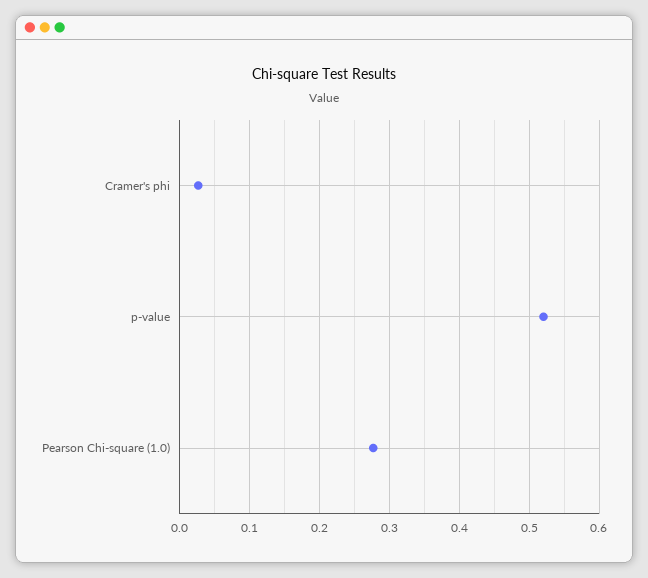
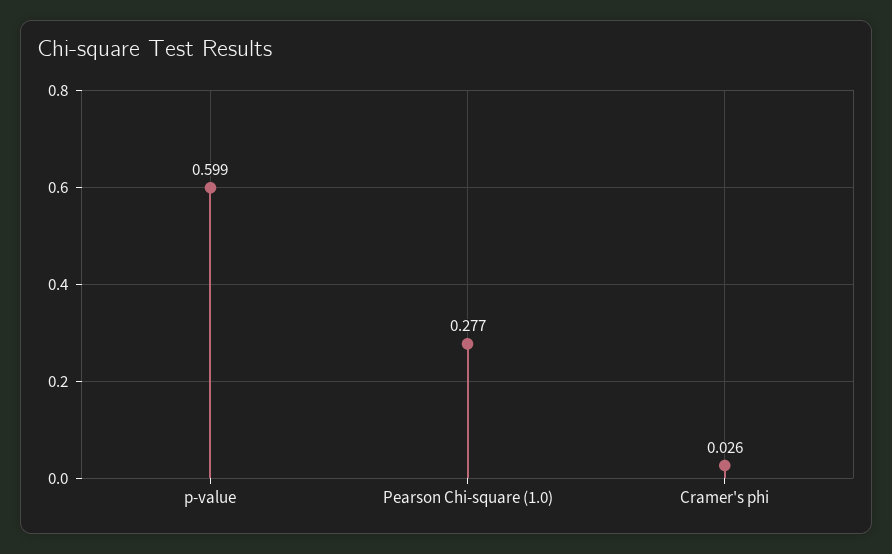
p-value: 0.52 -> 0.599

